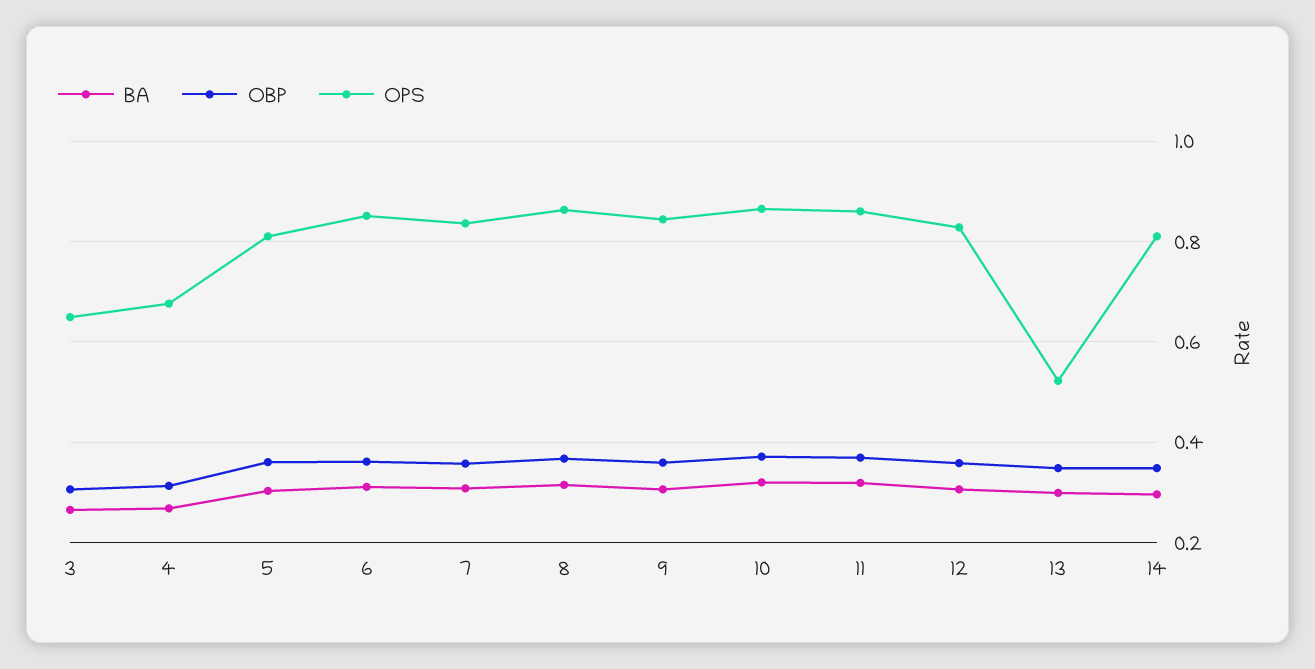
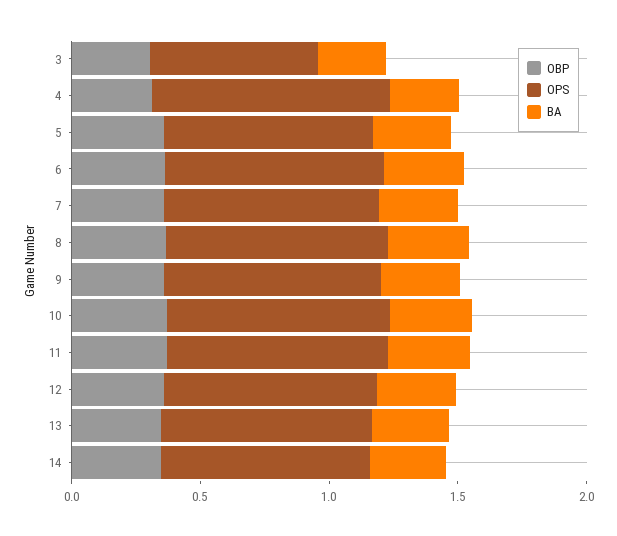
OPS, 4: 0.68 -> 0.9
OPS, 13: 0.52 -> 0.8

